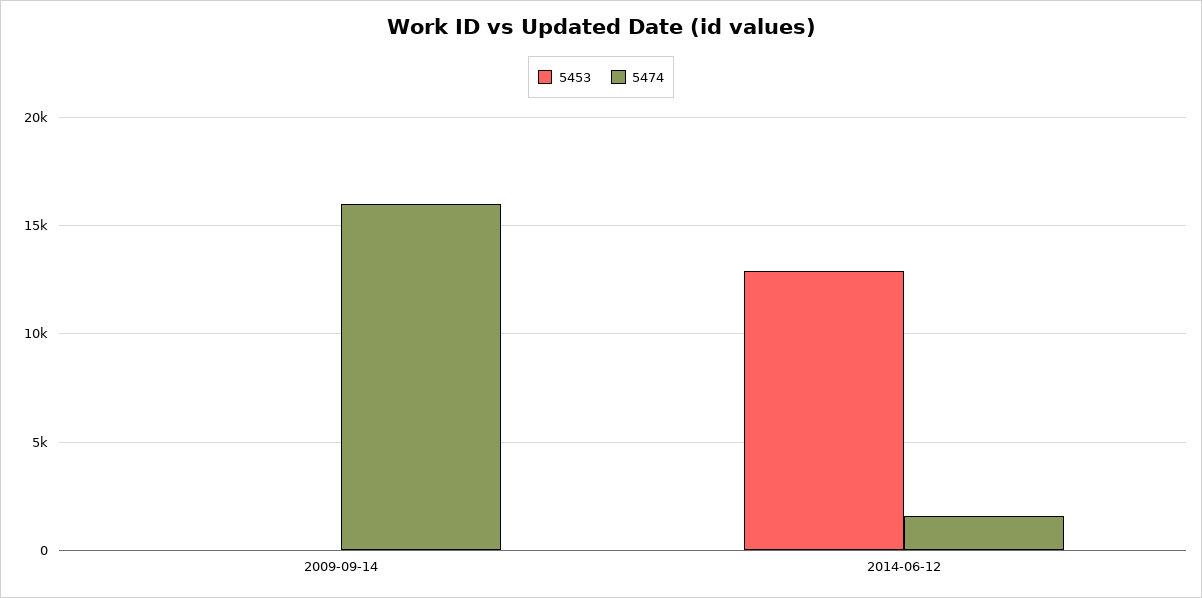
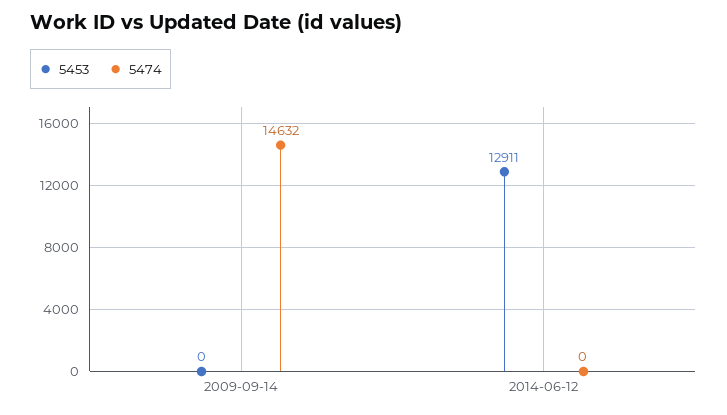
5474, 2009-09-14: 16000 -> 14632
5474, 2014-06-12: 1500 -> 0

